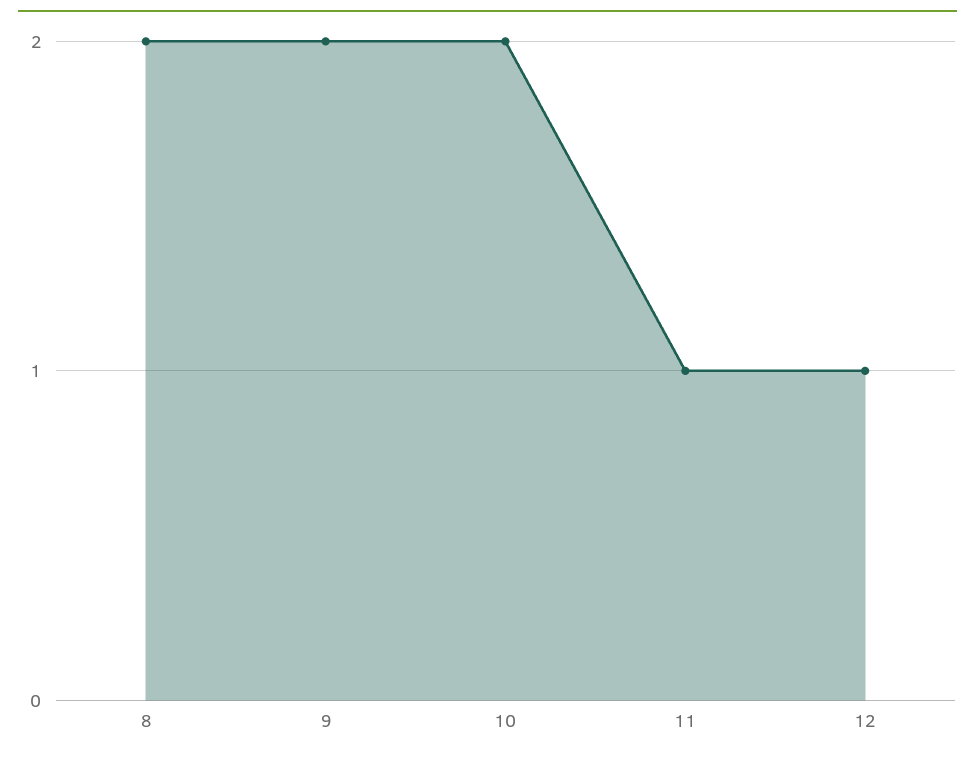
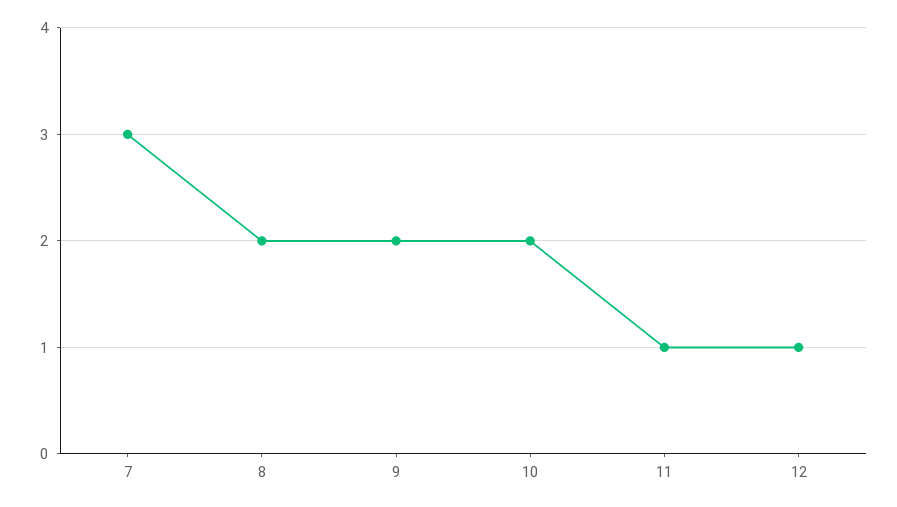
7: none -> 3

